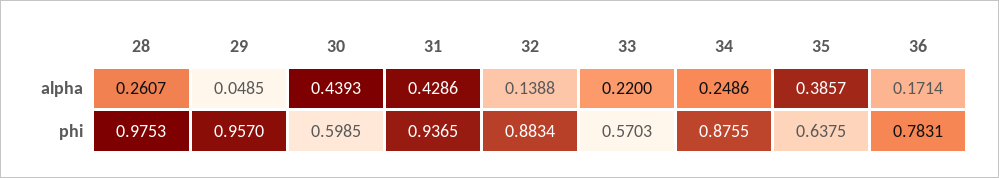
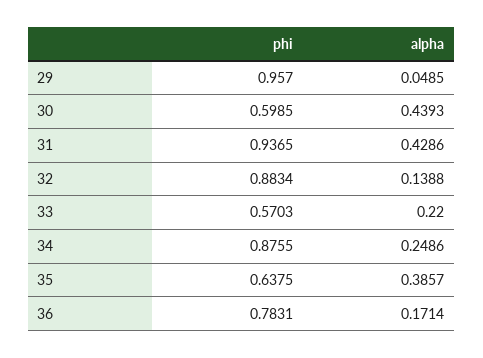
28, alpha: 0.2607 -> none
28, phi: 0.9753 -> none

